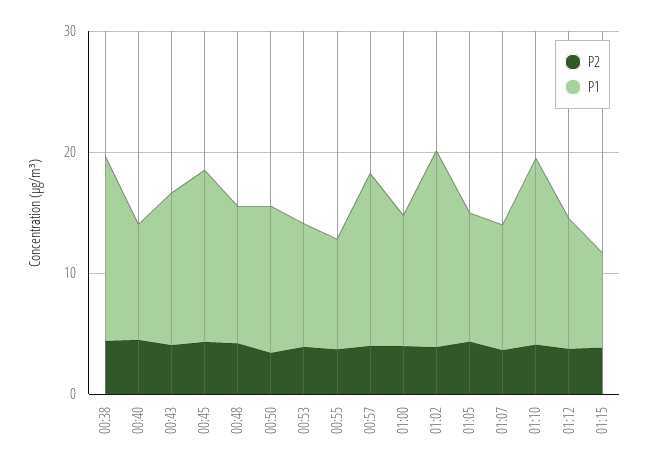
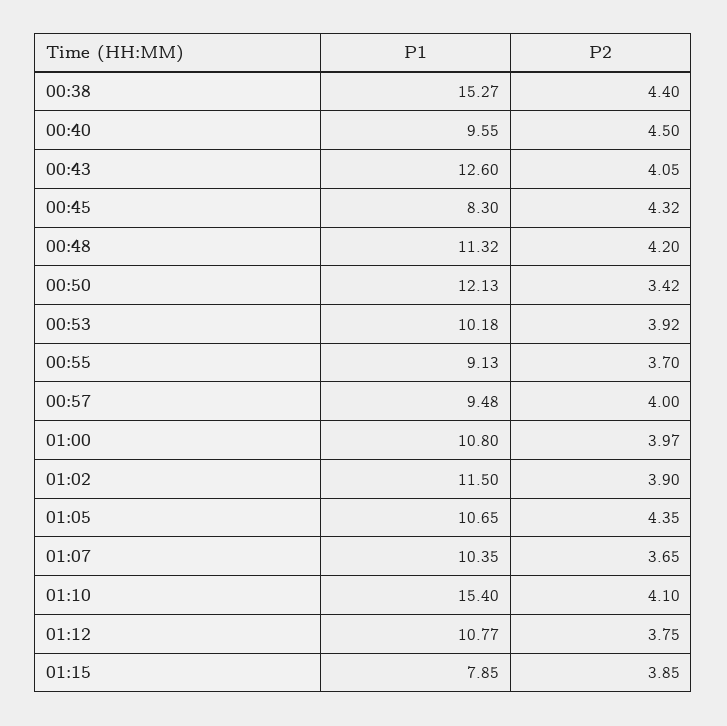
P1, 00:45: 14 -> 8.3
P1, 00:57: 14 -> 9.48
P1, 01:02: 16 -> 11.5

